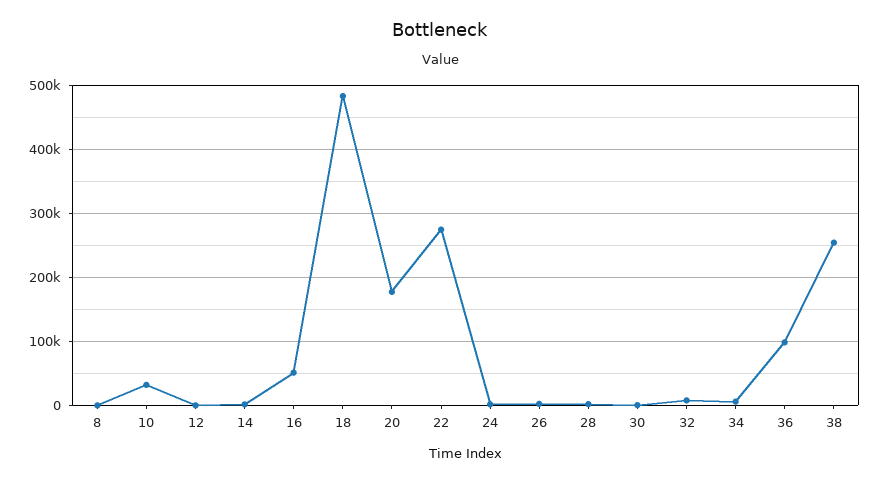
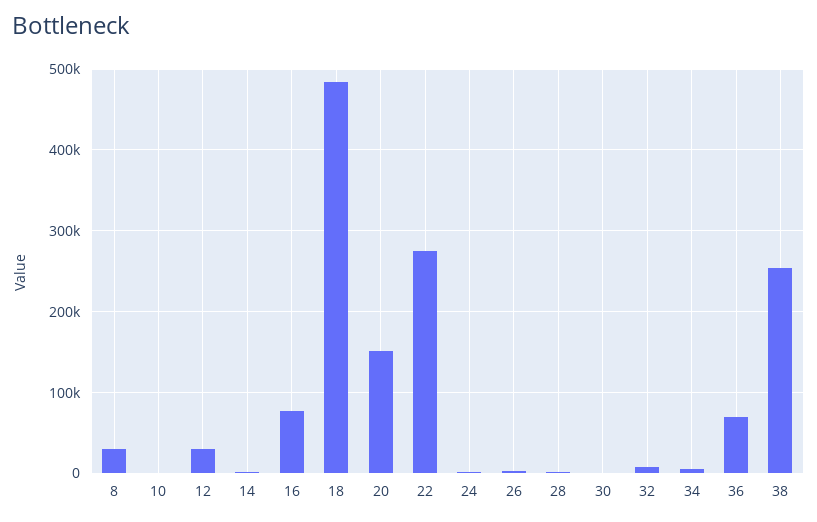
8: 0 -> 30000
10: 30000 -> 0
12: 0 -> 30000
16: 50000 -> 80000
20: 180000 -> 150000
36: 100000 -> 70000

